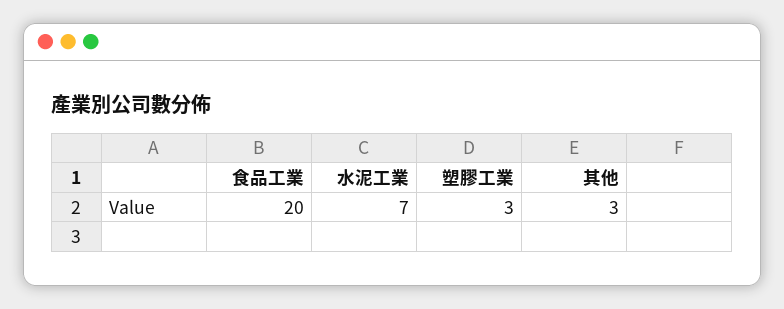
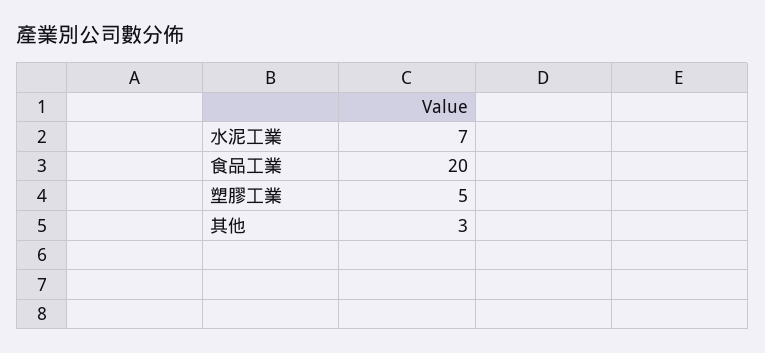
塑膠工業: 3 -> 5

